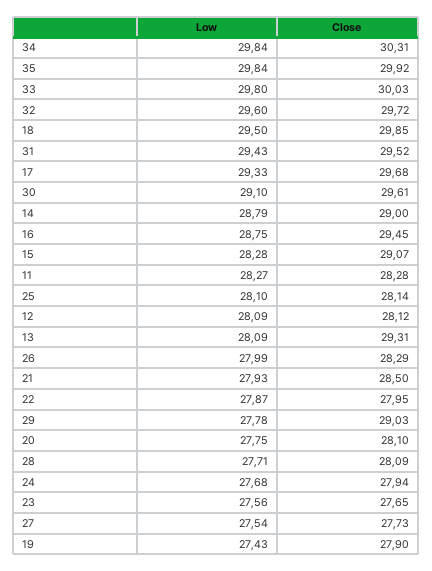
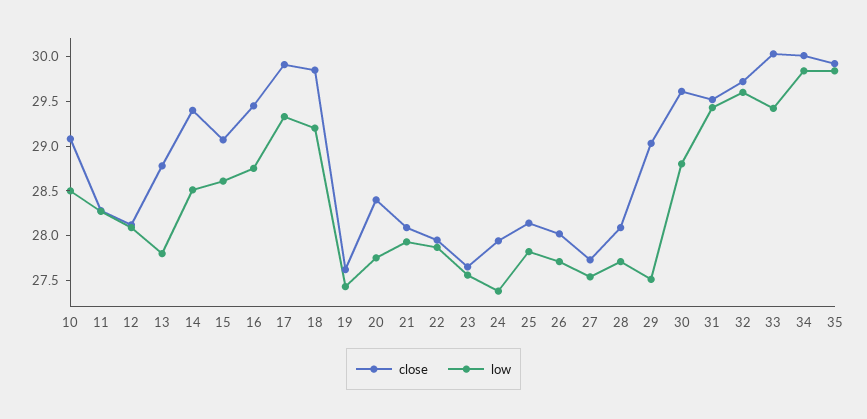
Close, 34: 30.31 -> 30
Low, 33: 29.8 -> 29.4
Low, 18: 29.5 -> 29.2
Close, 17: 29.68 -> 29.9
Low, 30: 29.1 -> 28.8
Low, 14: 28.79 -> 28.5
Close, 14: 29 -> 29.4
Low, 15: 28.28 -> 28.6
Low, 25: 28.1 -> 27.8
Low, 13: 28.09 -> 27.8
Close, 13: 29.31 -> 28.8
Low, 26: 27.99 -> 27.7
Close, 26: 28.29 -> 28
Close, 21: 28.5 -> 28.1
Low, 29: 27.78 -> 27.5
Close, 20: 28.1 -> 28.4
Low, 24: 27.68 -> 27.4
Close, 19: 27.9 -> 27.6
Close, 10: none -> 29.1
Low, 10: none -> 28.5

